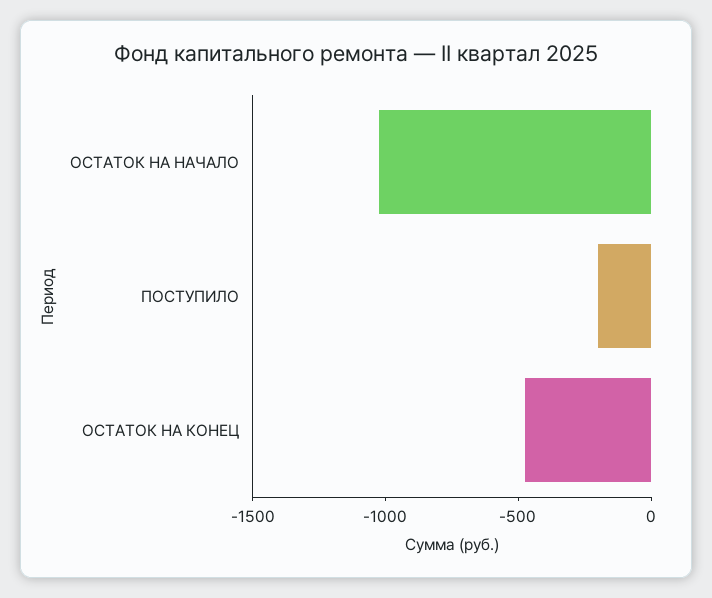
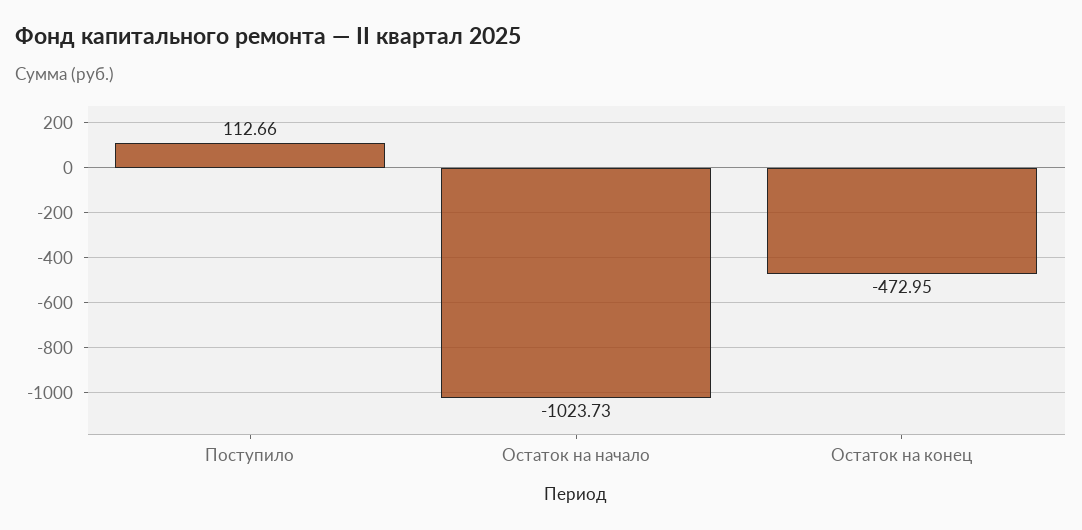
ПОСТУПИЛО: -200 -> 112.66

